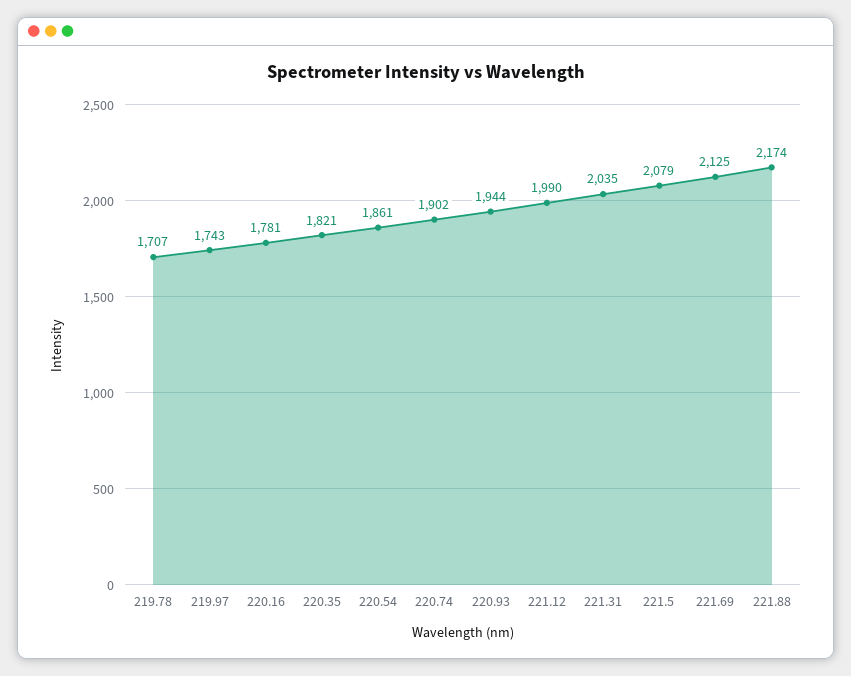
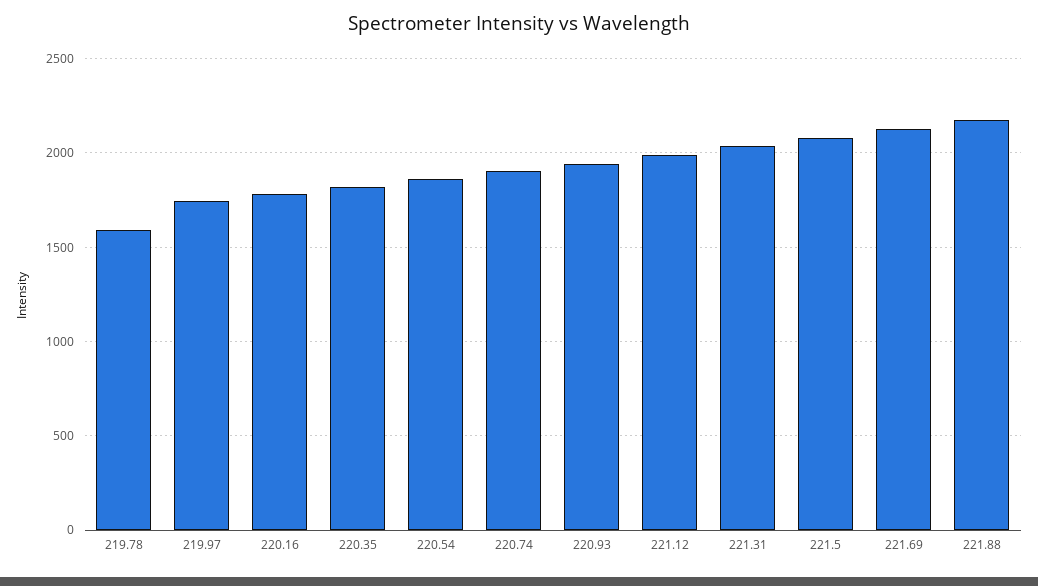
219.78: 1707 -> 1600

